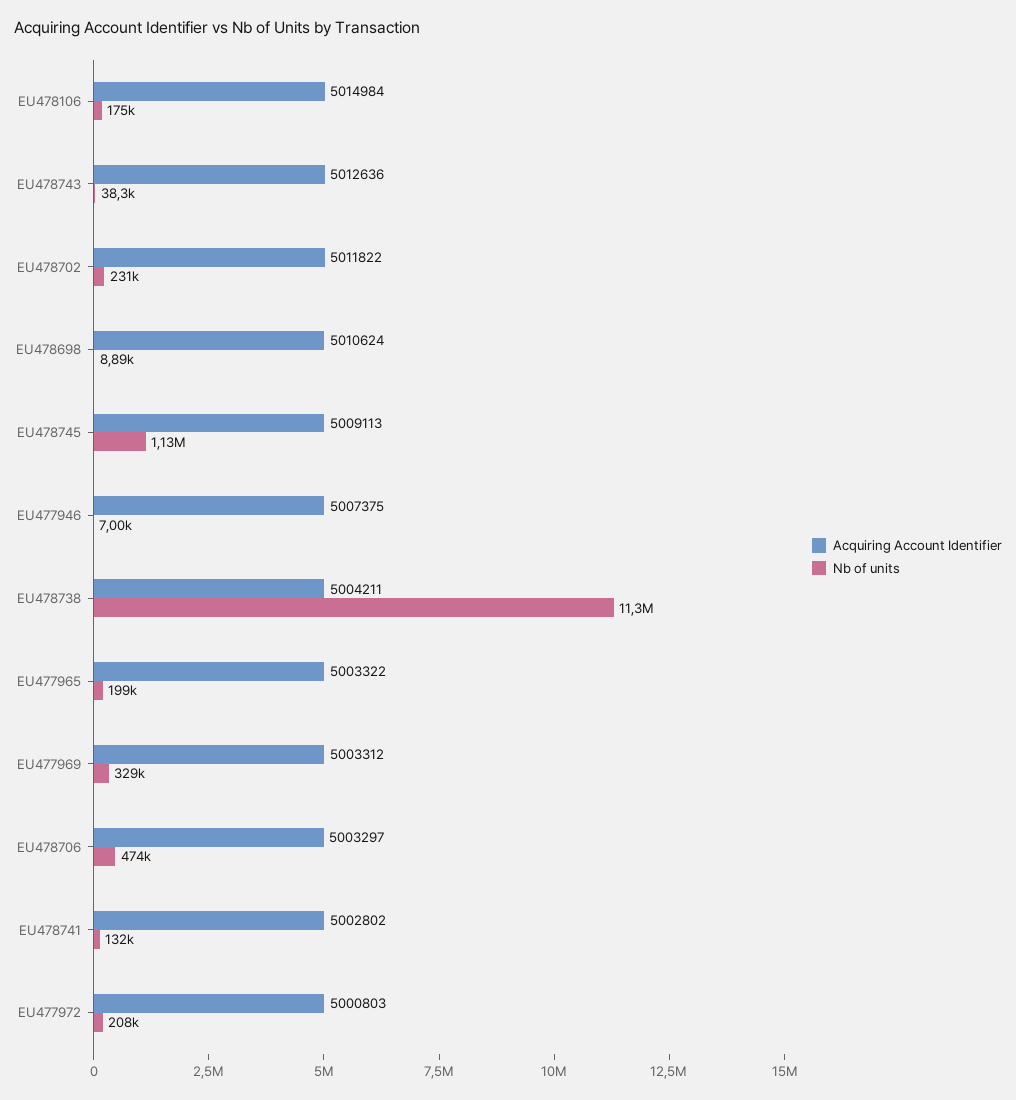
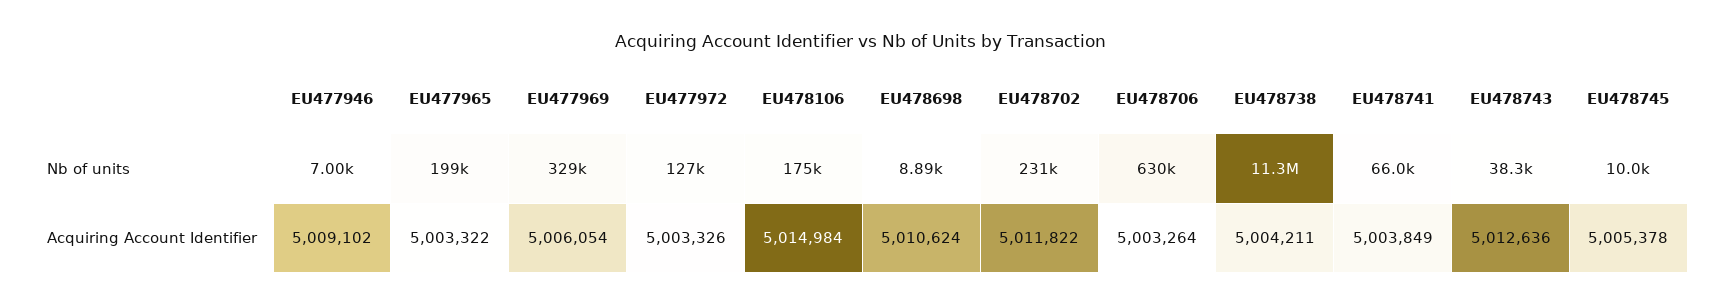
Acquiring Account Identifier, EU478745: 5009113 -> 5005378
Nb of units, EU478745: 1130000 -> 10000
Acquiring Account Identifier, EU477946: 5007375 -> 5009102
Acquiring Account Identifier, EU477969: 5003312 -> 5006054
Acquiring Account Identifier, EU478706: 5003297 -> 5003264
Nb of units, EU478706: 474000 -> 630000
Acquiring Account Identifier, EU478741: 5002802 -> 5003849
Nb of units, EU478741: 132000 -> 66000
Acquiring Account Identifier, EU477972: 5000803 -> 5003326
Nb of units, EU477972: 208000 -> 127000

